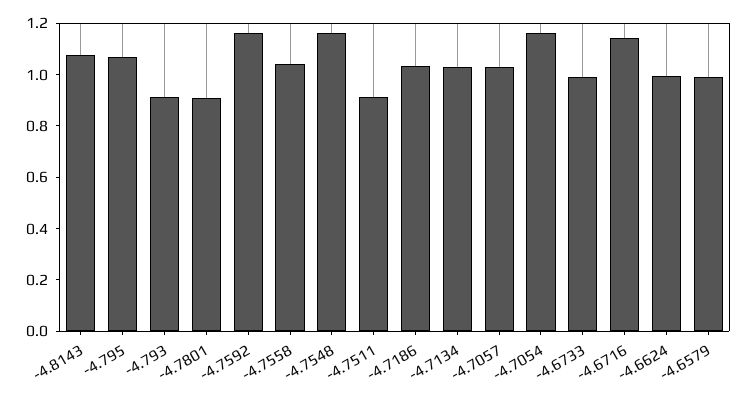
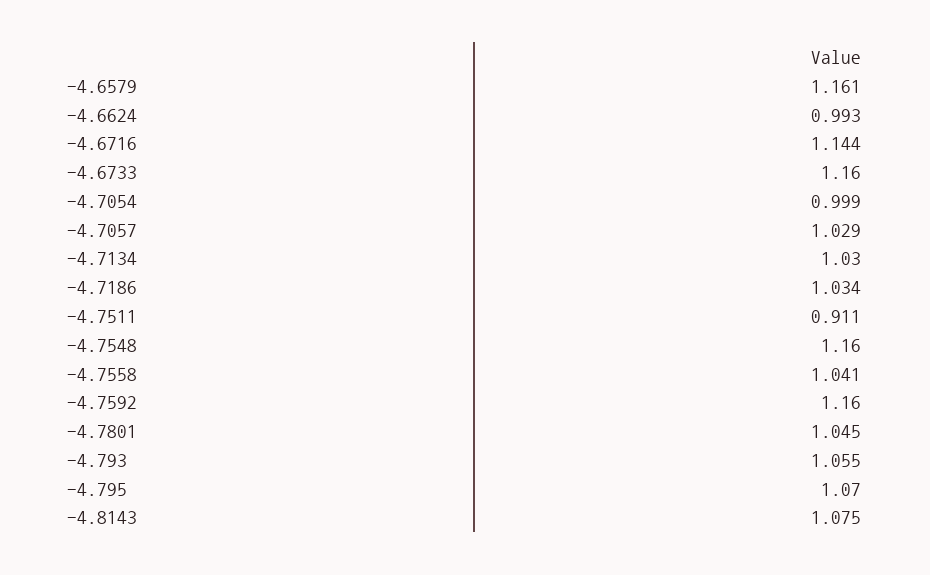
-4.793: 0.9 -> 1.055
-4.7801: 0.9 -> 1.045
-4.7054: 1.15 -> 0.999
-4.6733: 1 -> 1.16
-4.6579: 1 -> 1.161

